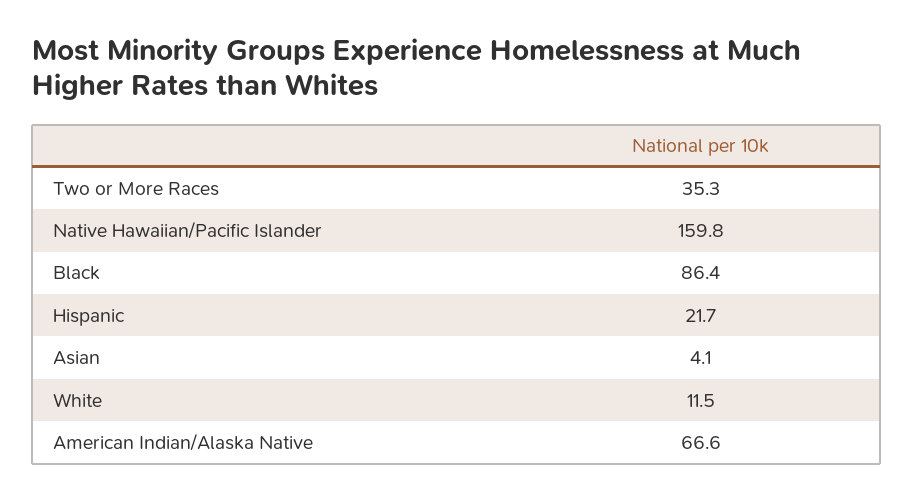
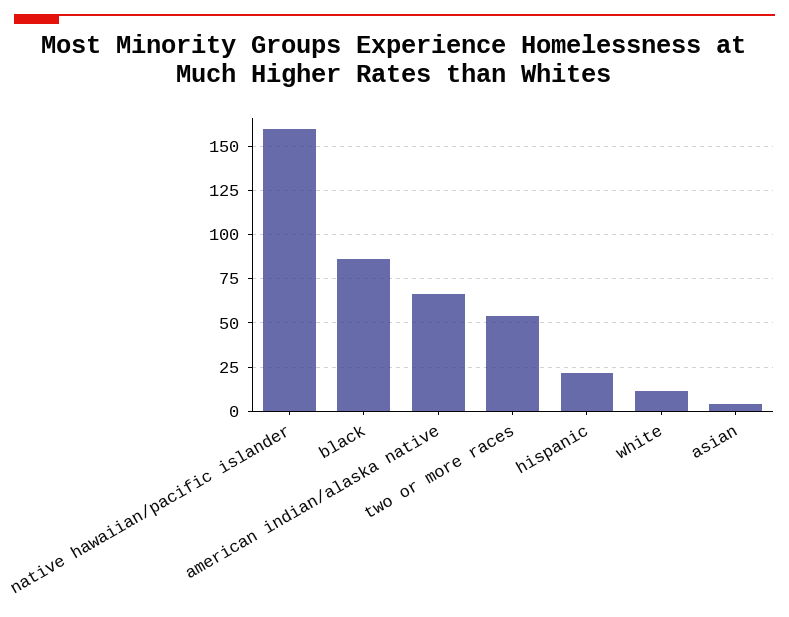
Two or More Races: 35.3 -> 55

